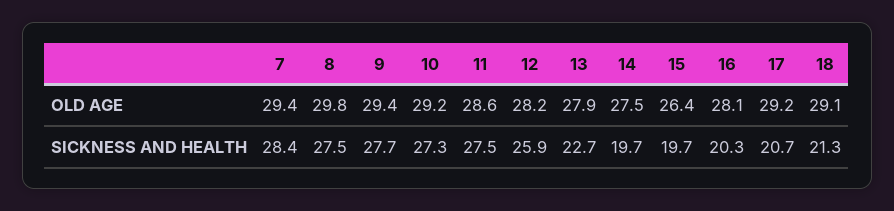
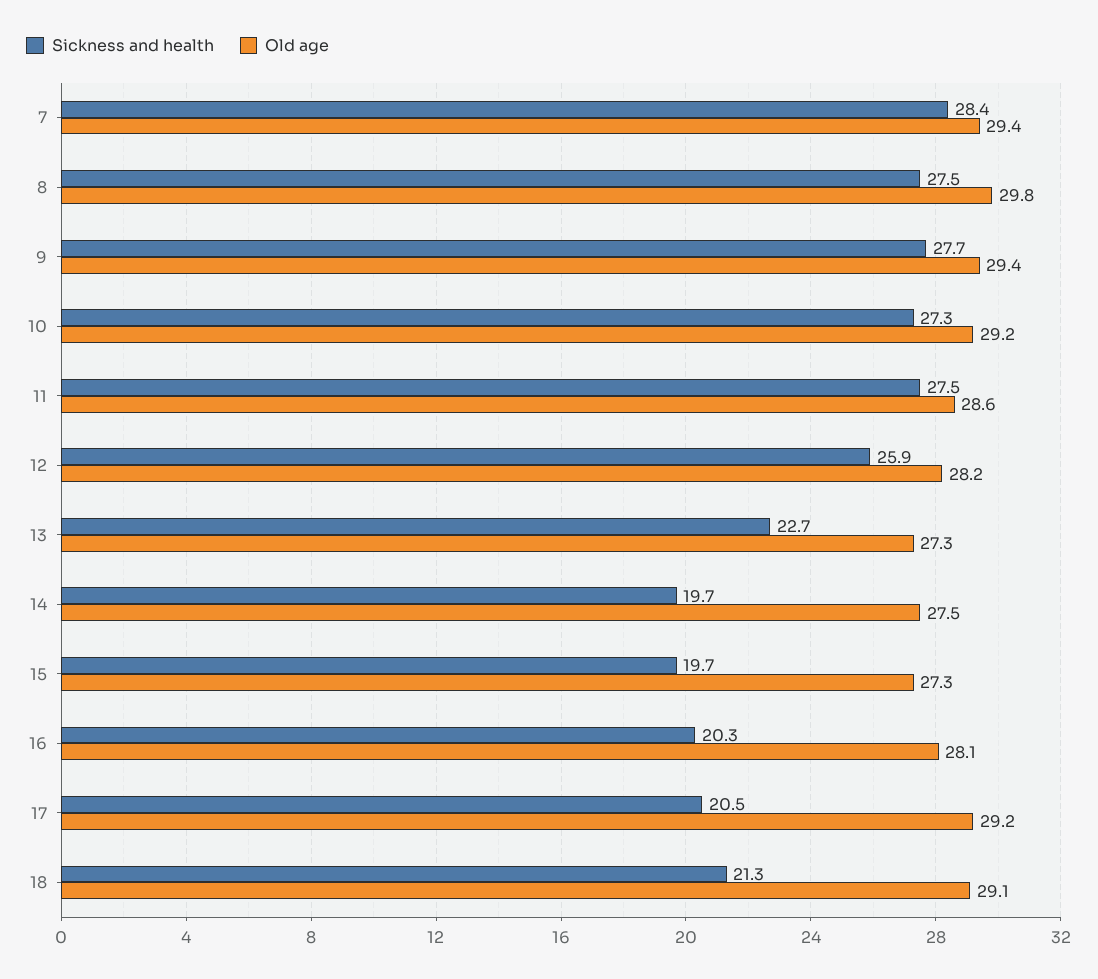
OLD AGE, 13: 27.9 -> 27.3
OLD AGE, 15: 26.4 -> 27.3
SICKNESS AND HEALTH, 17: 20.7 -> 20.5

